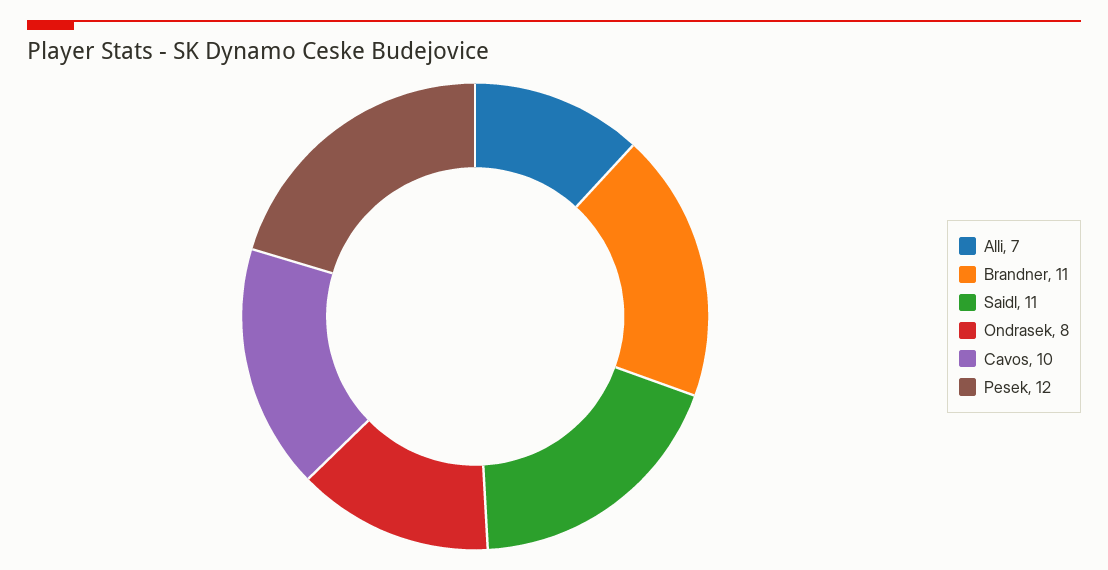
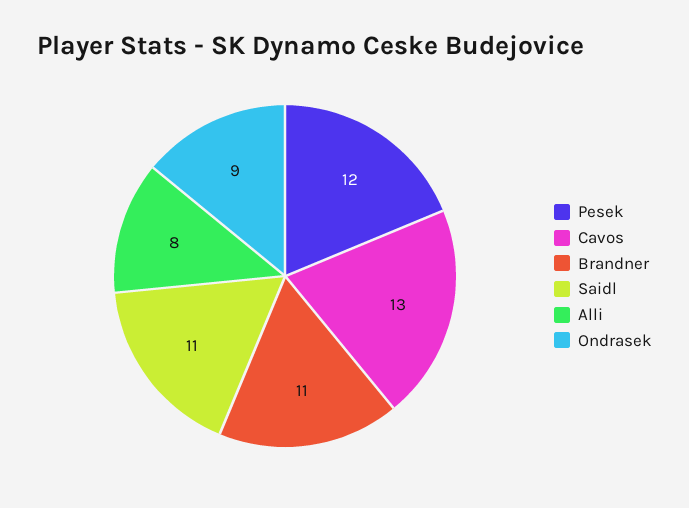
Alli: 7 -> 8
Ondrasek: 8 -> 9
Cavos: 10 -> 13

